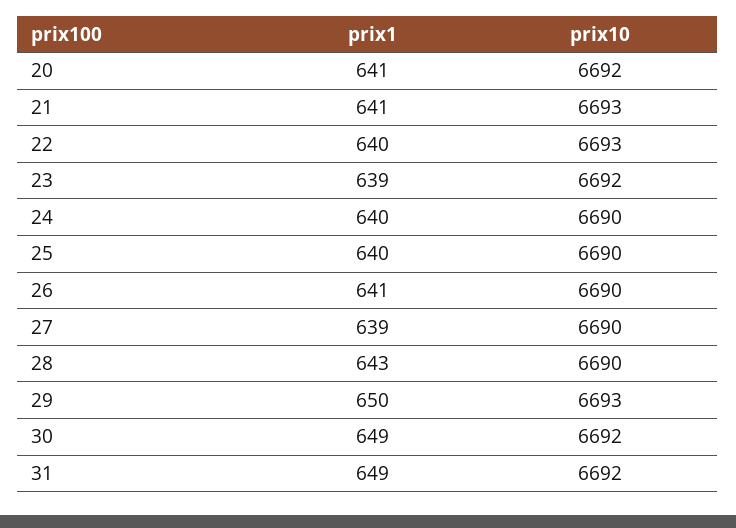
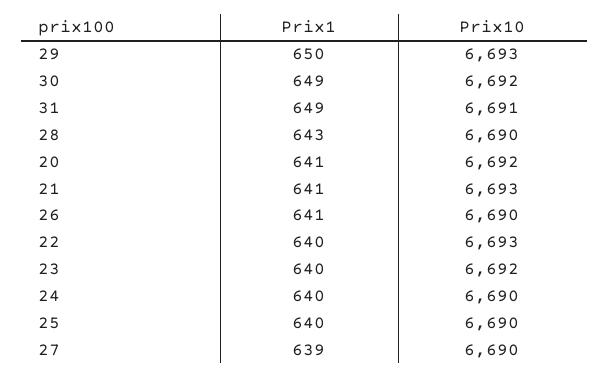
prix1, 23: 639 -> 640
prix10, 31: 6692 -> 6691

